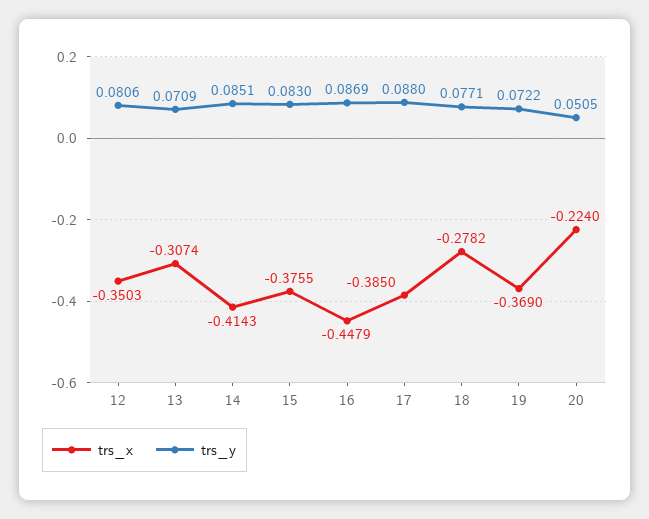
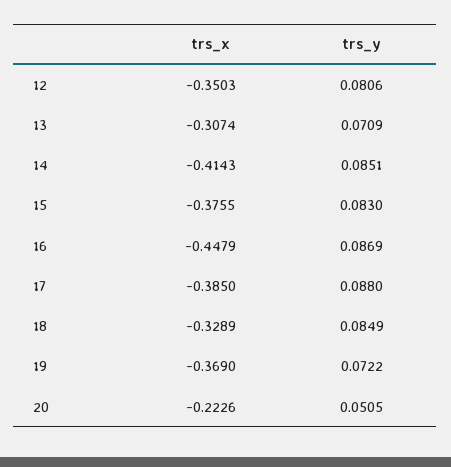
trs_x, 18: -0.2782 -> -0.3289
trs_y, 18: 0.0771 -> 0.0849
trs_x, 20: -0.224 -> -0.2226

